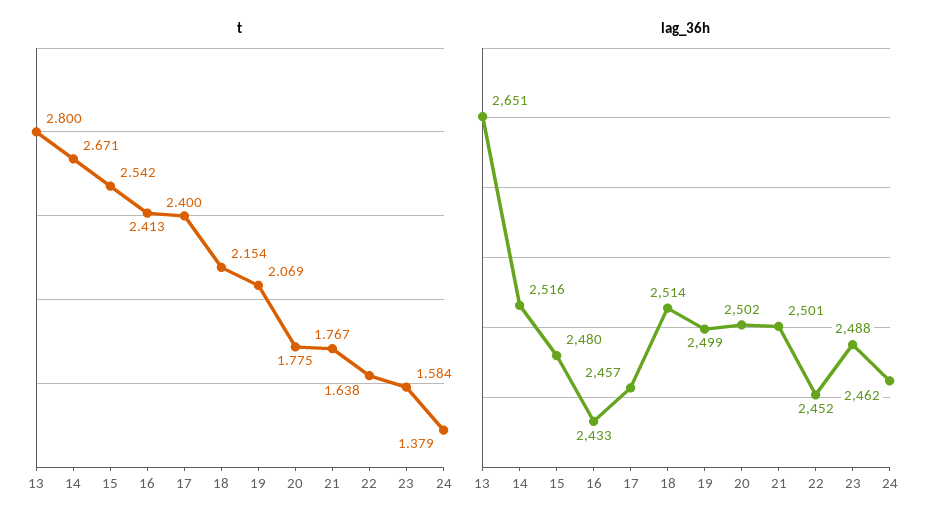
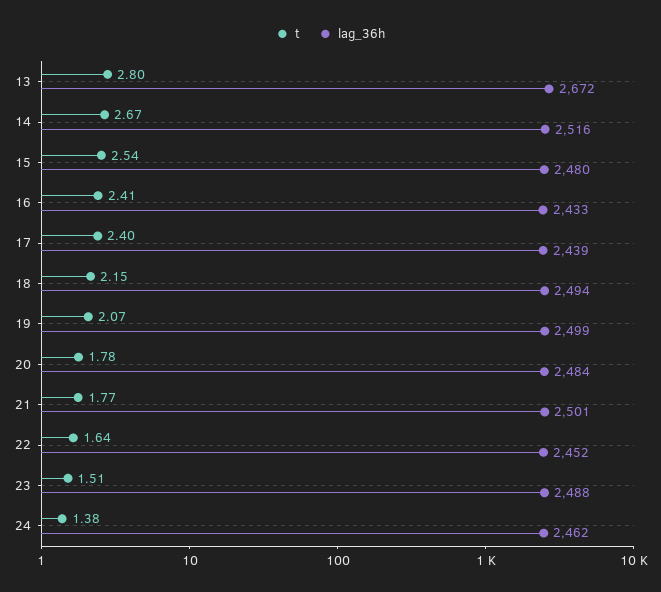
t, 23: 1.584 -> 1.51
lag_36h, 13: 2651 -> 2672
lag_36h, 17: 2457 -> 2439
lag_36h, 18: 2514 -> 2494
lag_36h, 20: 2502 -> 2484

